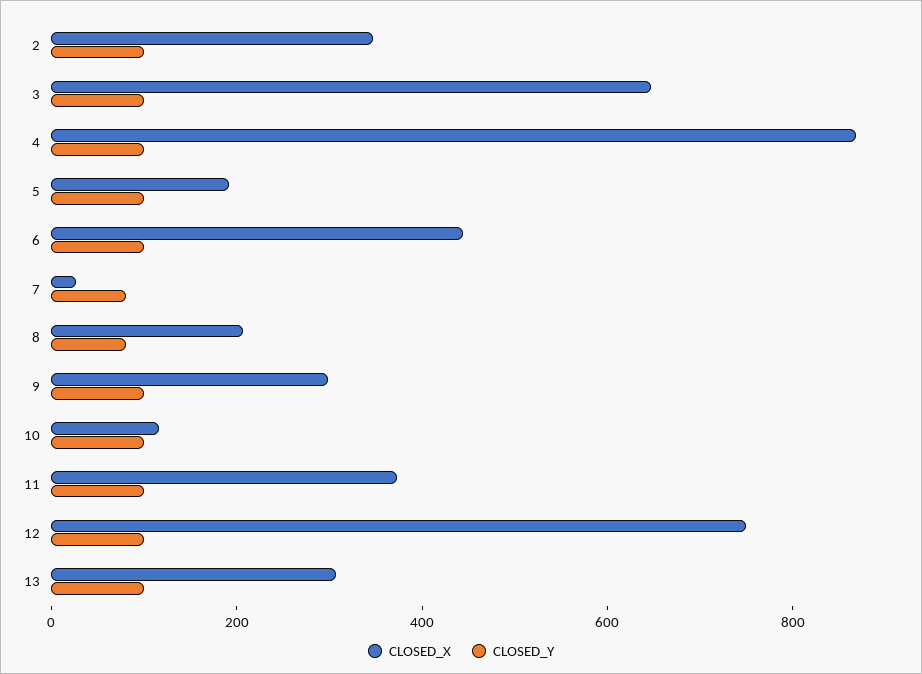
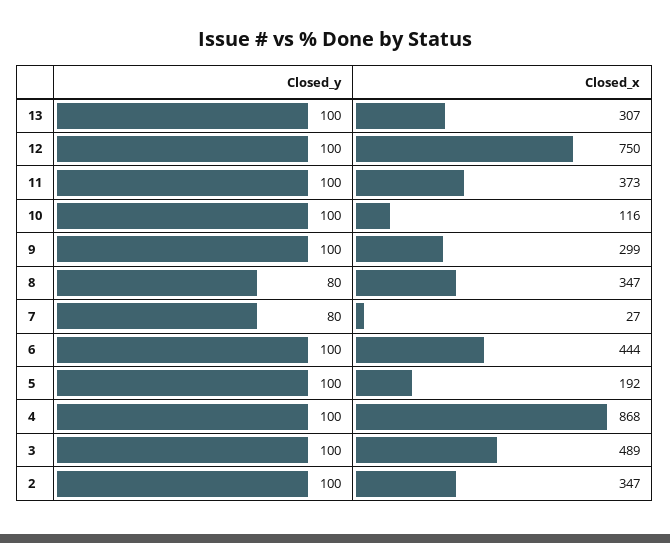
CLOSED_X, 3: 650 -> 489
CLOSED_X, 8: 200 -> 347

